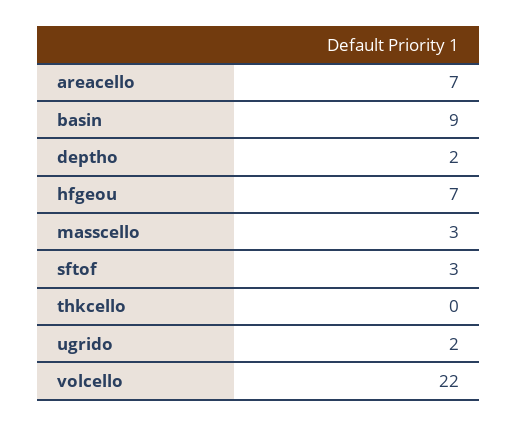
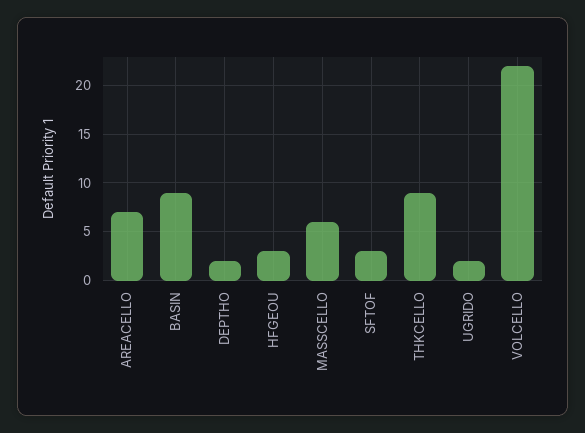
hfgeou: 7 -> 3
masscello: 3 -> 6
thkcello: 0 -> 9

